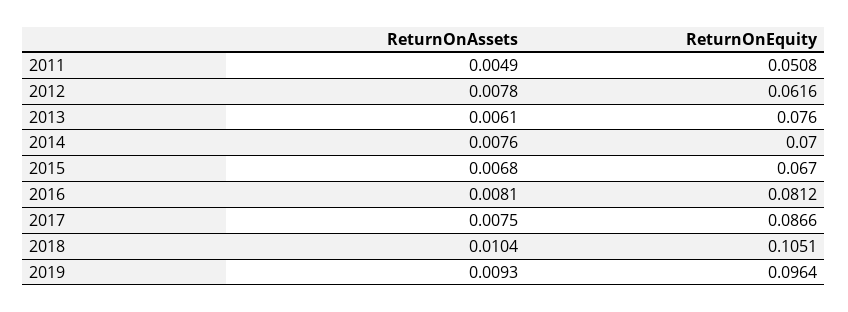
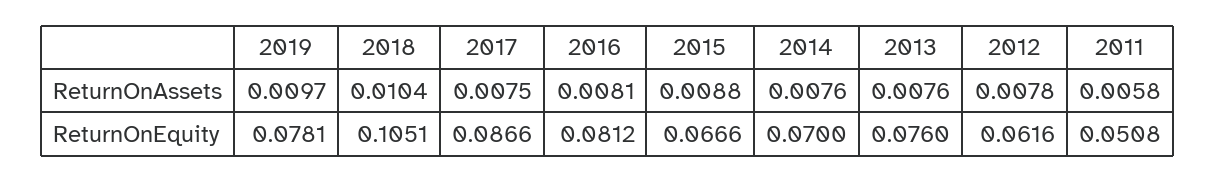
ReturnOnAssets, 2011: 0.0049 -> 0.0058
ReturnOnAssets, 2013: 0.0061 -> 0.0076
ReturnOnAssets, 2015: 0.0068 -> 0.0088
ReturnOnEquity, 2015: 0.067 -> 0.0666
ReturnOnAssets, 2019: 0.0093 -> 0.0097
ReturnOnEquity, 2019: 0.0964 -> 0.0781

